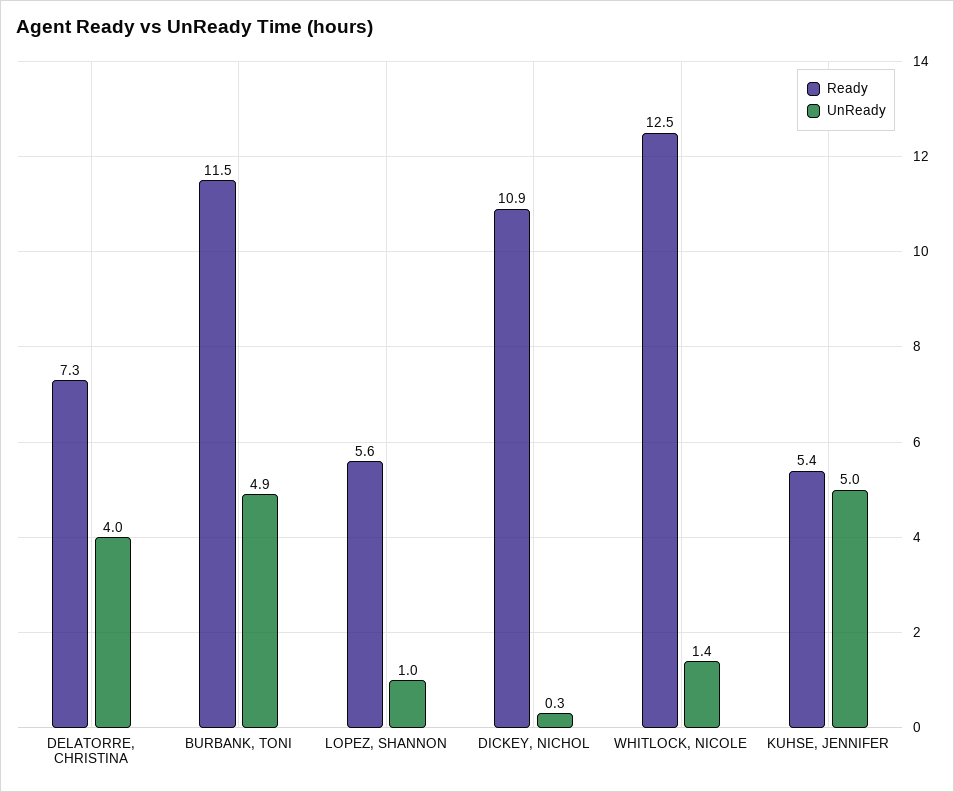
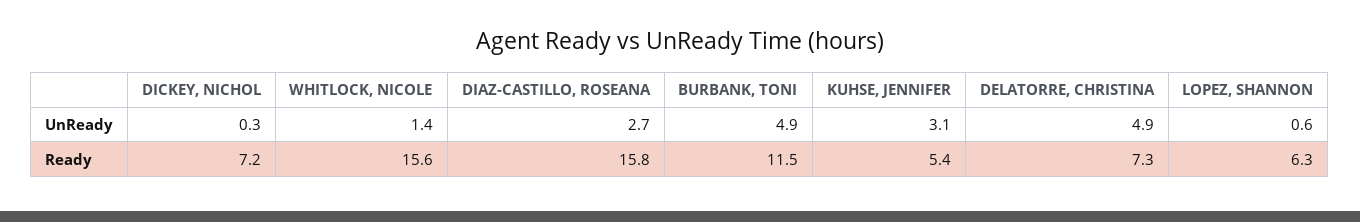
UnReady, DELATORRE, CHRISTINA: 4 -> 4.9
Ready, LOPEZ, SHANNON: 5.6 -> 6.3
UnReady, LOPEZ, SHANNON: 1 -> 0.6
Ready, DICKEY, NICHOL: 10.9 -> 7.2
Ready, WHITLOCK, NICOLE: 12.5 -> 15.6
UnReady, KUHSE, JENNIFER: 5 -> 3.1
UnReady, DIAZ-CASTILLO, ROSEANA: none -> 2.7
Ready, DIAZ-CASTILLO, ROSEANA: none -> 15.8

